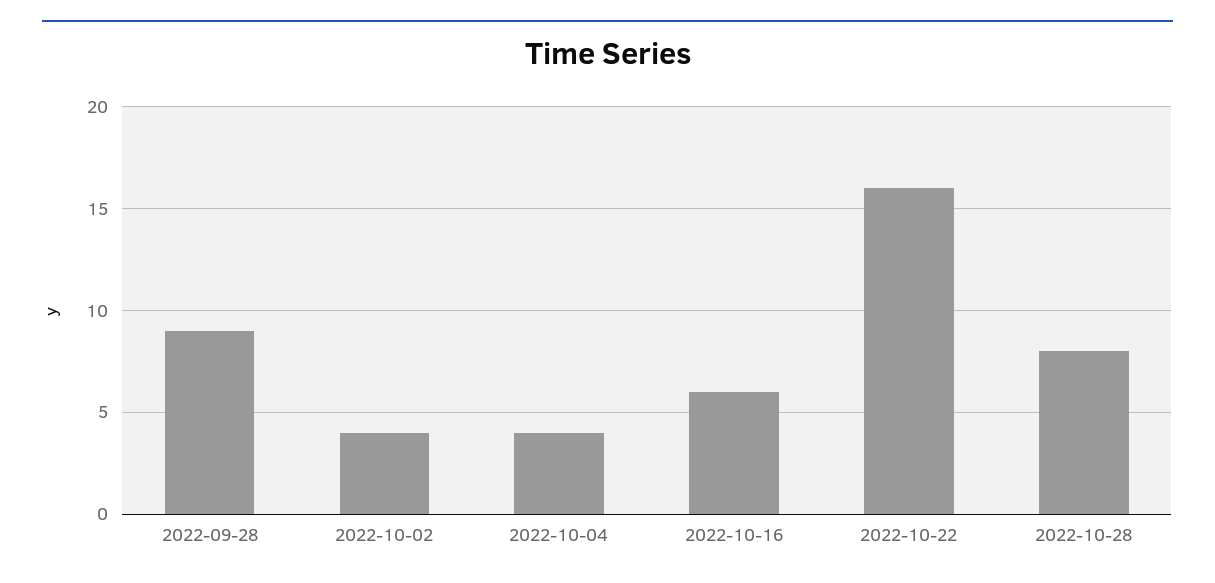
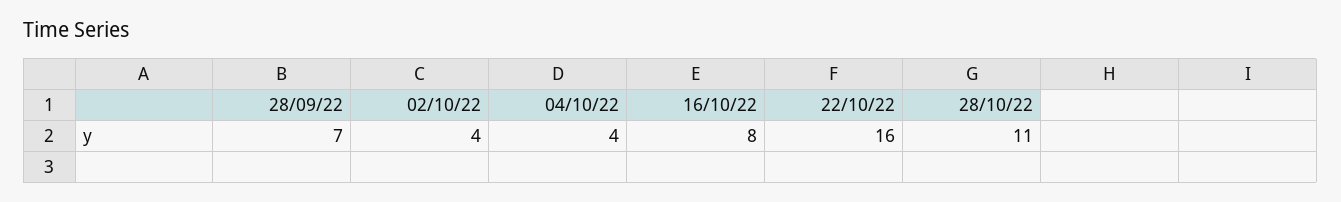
2022-09-28: 9 -> 7
2022-10-16: 6 -> 8
2022-10-28: 8 -> 11

